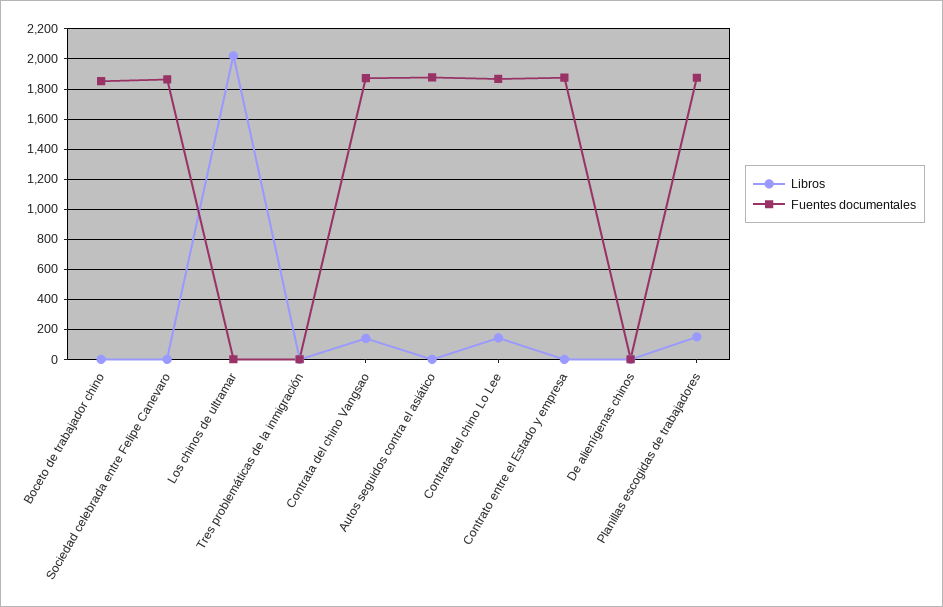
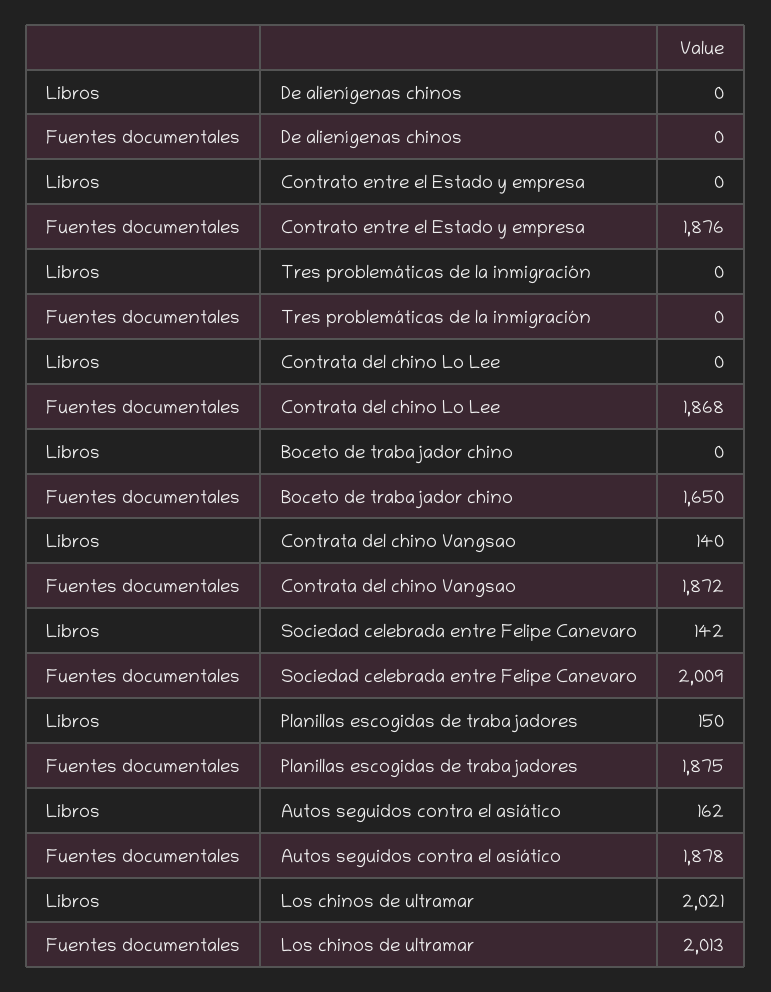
Fuentes documentales, Boceto de trabajador chino: 1850 -> 1650
Libros, Sociedad celebrada entre Felipe Canevaro: 0 -> 142
Fuentes documentales, Sociedad celebrada entre Felipe Canevaro: 1850 -> 2009
Fuentes documentales, Los chinos de ultramar: 0 -> 2013
Libros, Autos seguidos contra el asiático: 0 -> 162
Libros, Contrata del chino Lo Lee: 150 -> 0

